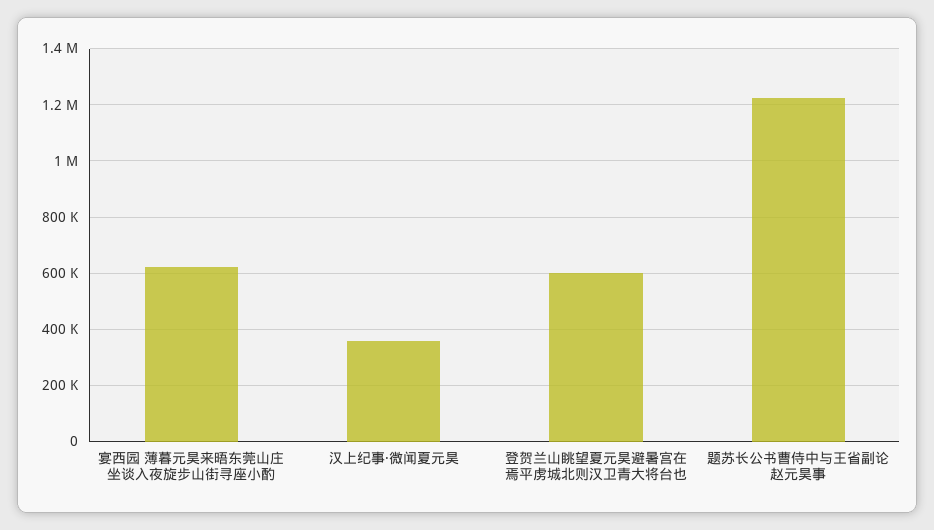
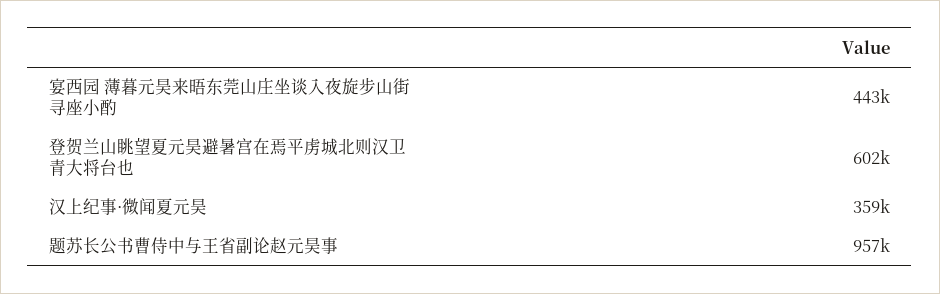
宴西园 薄暮元昊来晤东莞山庄坐谈入夜旋步山街寻座小酌: 625000 -> 443000
题苏长公书曹侍中与王省副论赵元昊事: 1225000 -> 957000

